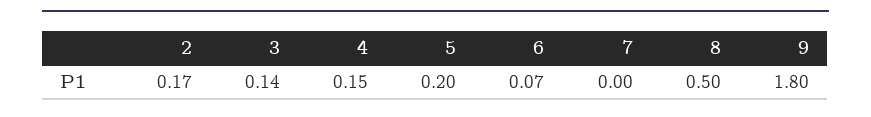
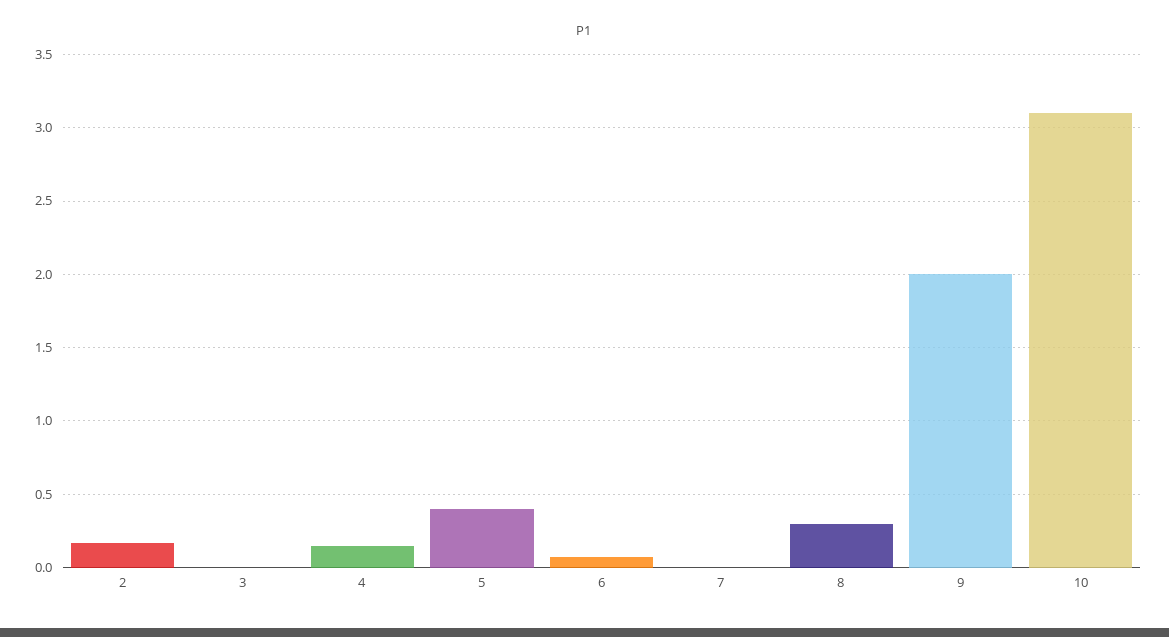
3: 0.14 -> 0
5: 0.2 -> 0.4
8: 0.5 -> 0.3
9: 1.8 -> 2
10: none -> 3.1

